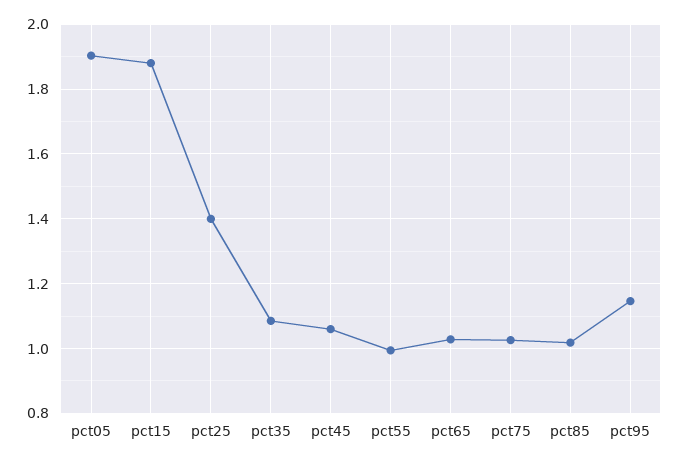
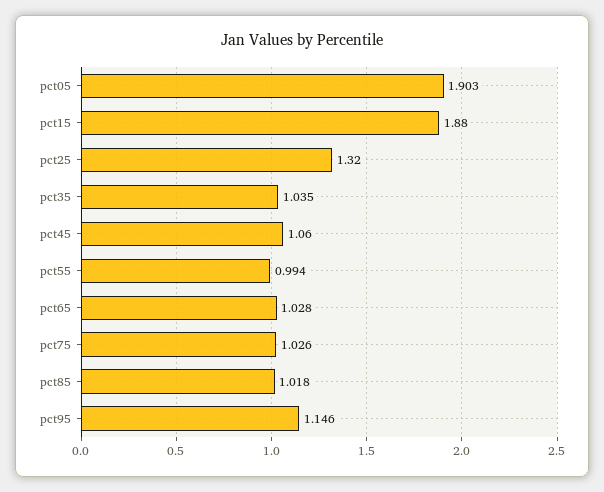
pct25: 1.4 -> 1.32
pct35: 1.08 -> 1.035

